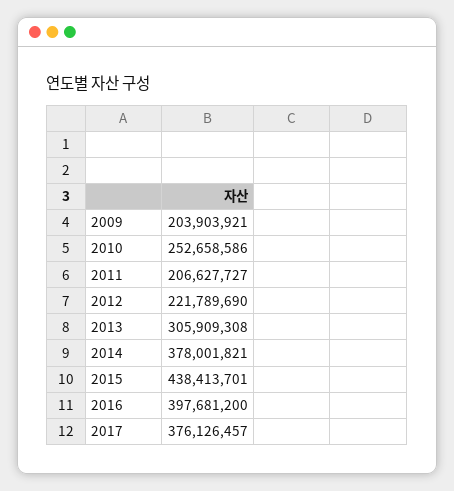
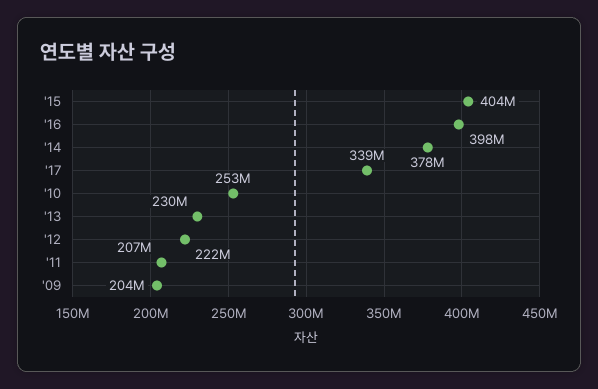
2013: 305909308 -> 230000000
2015: 438413701 -> 404000000
2017: 376126457 -> 339000000

